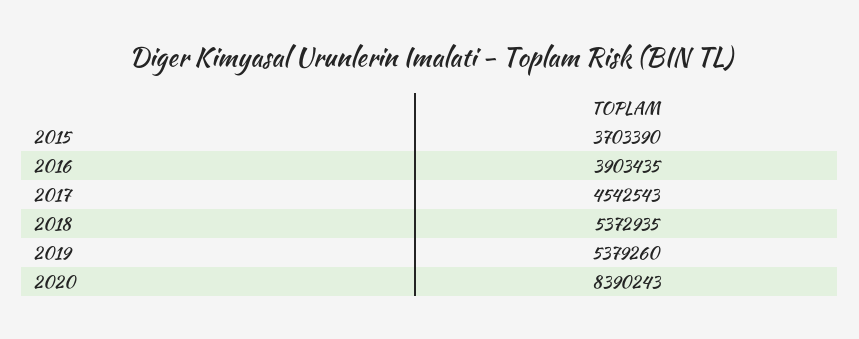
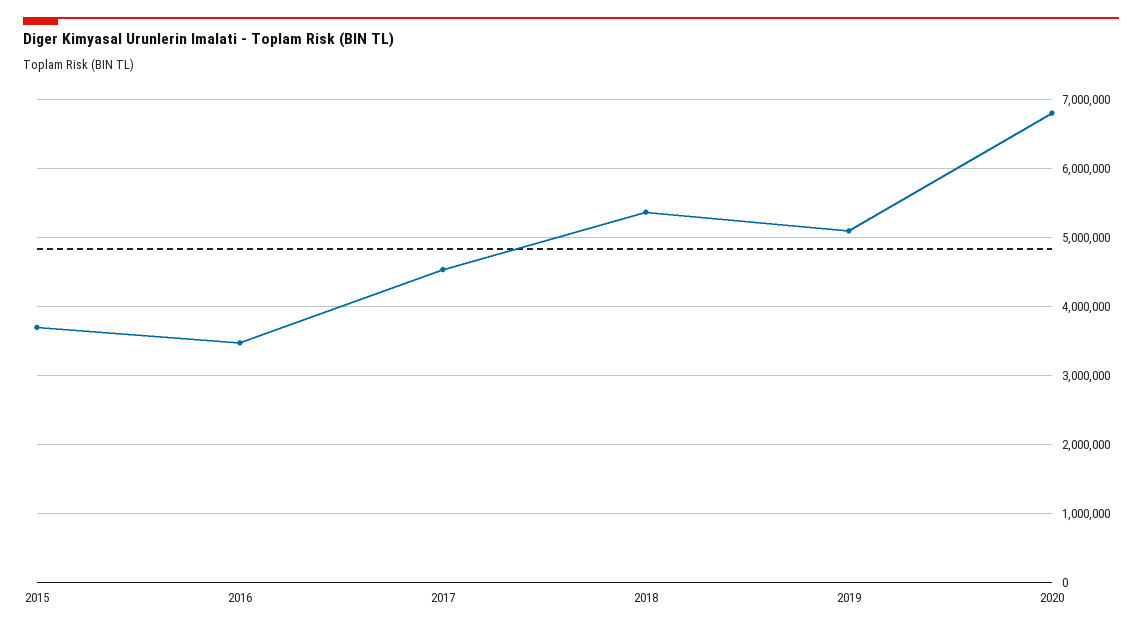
2016: 3903435 -> 3500000
2019: 5379260 -> 5100000
2020: 8390243 -> 6800000

